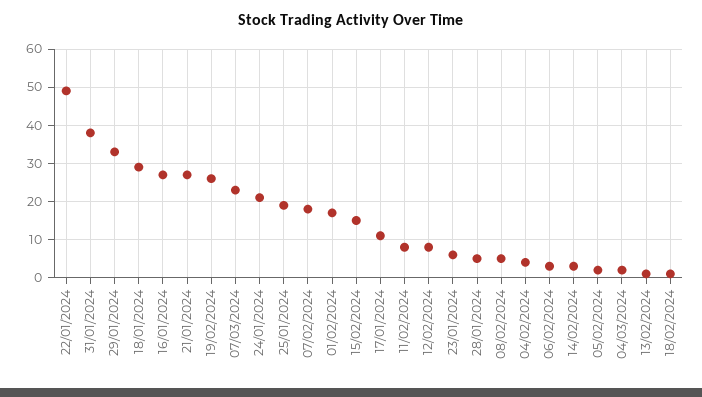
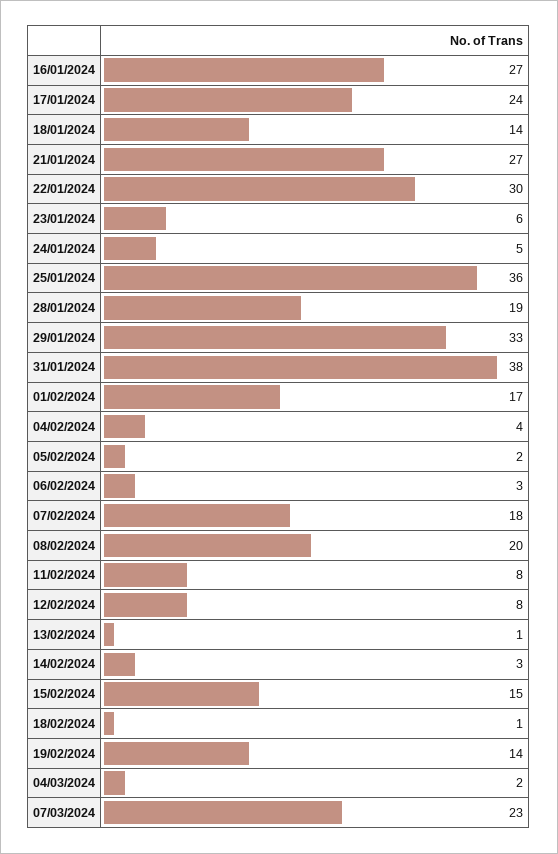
22/01/2024: 50 -> 30
18/01/2024: 30 -> 14
19/02/2024: 25 -> 14
24/01/2024: 20 -> 5
25/01/2024: 20 -> 36
17/01/2024: 10 -> 24
28/01/2024: 5 -> 19
08/02/2024: 5 -> 20

